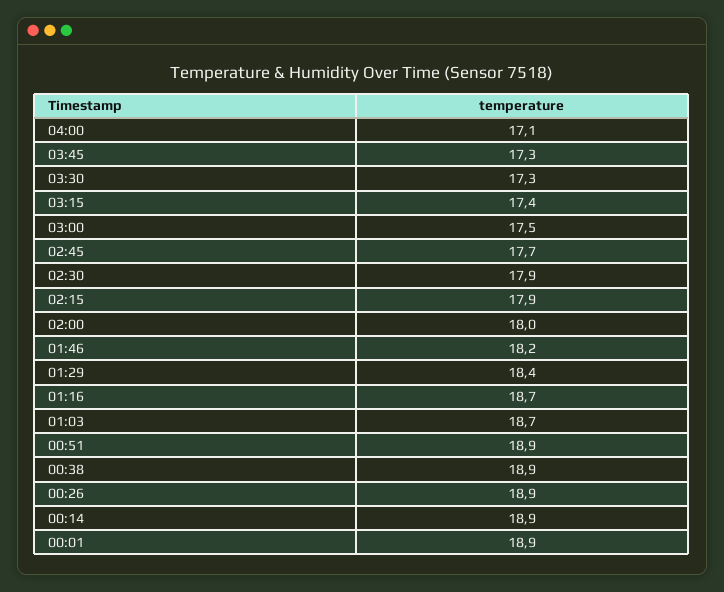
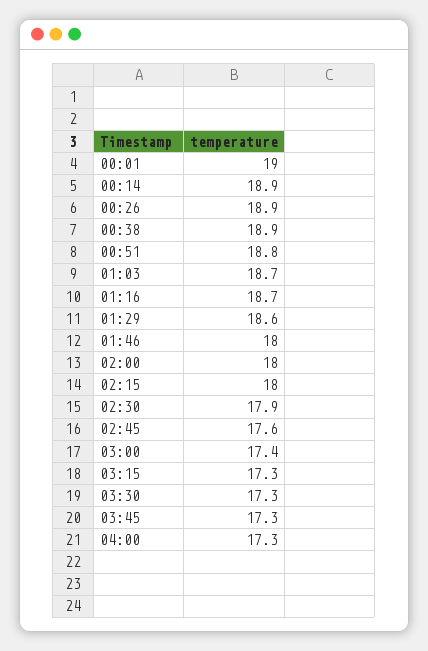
04:00: 17.1 -> 17.3
03:15: 17.4 -> 17.3
03:00: 17.5 -> 17.4
02:45: 17.7 -> 17.6
02:15: 17.9 -> 18
01:46: 18.2 -> 18
01:29: 18.4 -> 18.6
00:51: 18.9 -> 18.8
00:01: 18.9 -> 19

